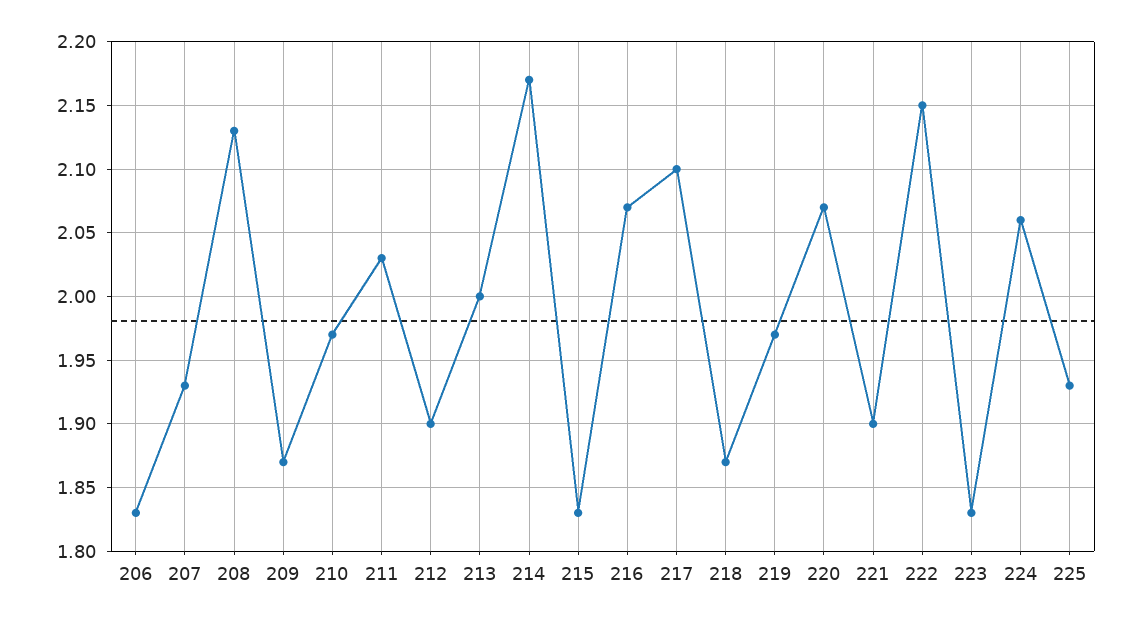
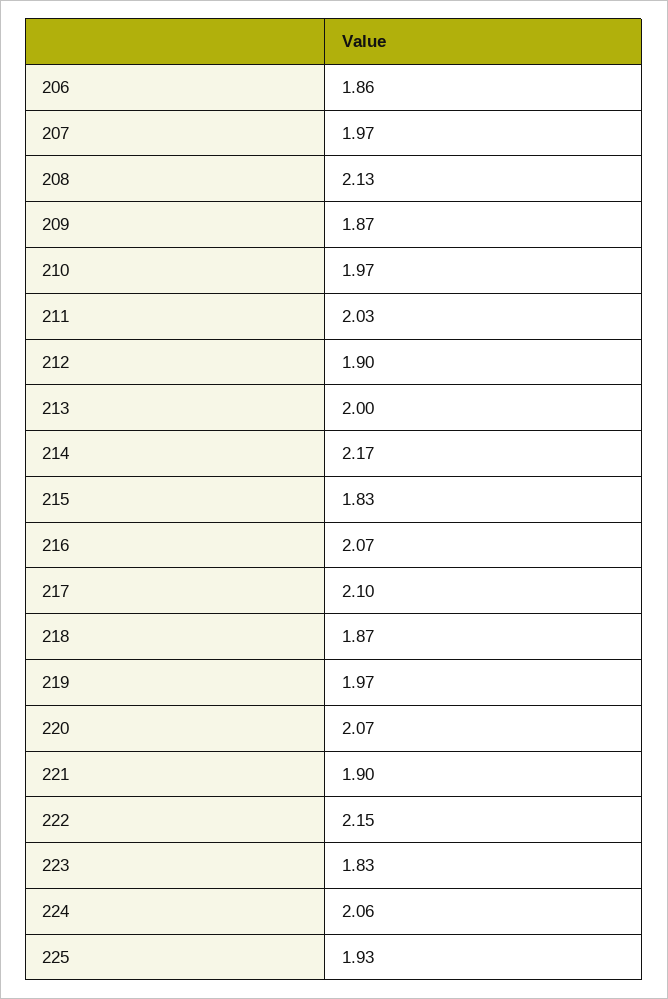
206: 1.83 -> 1.86
207: 1.93 -> 1.97

